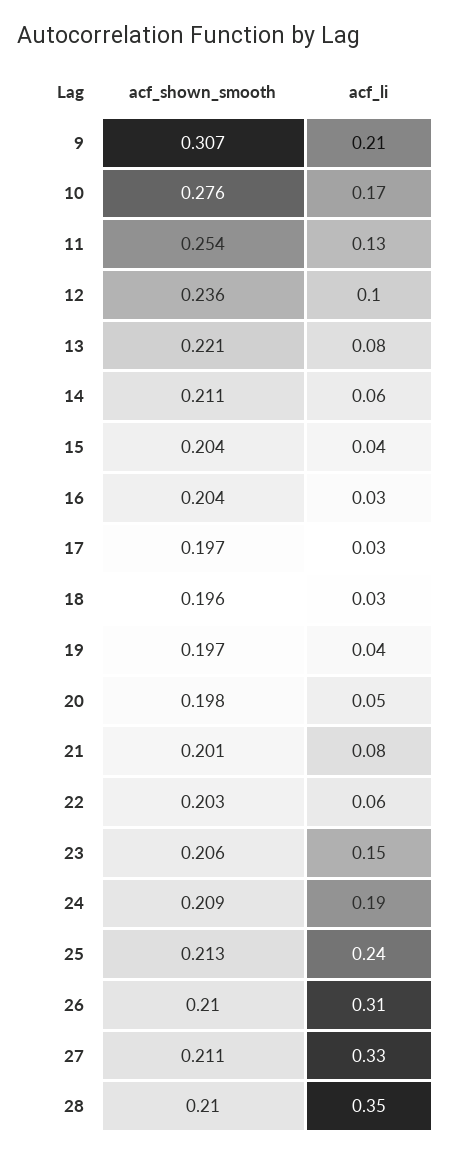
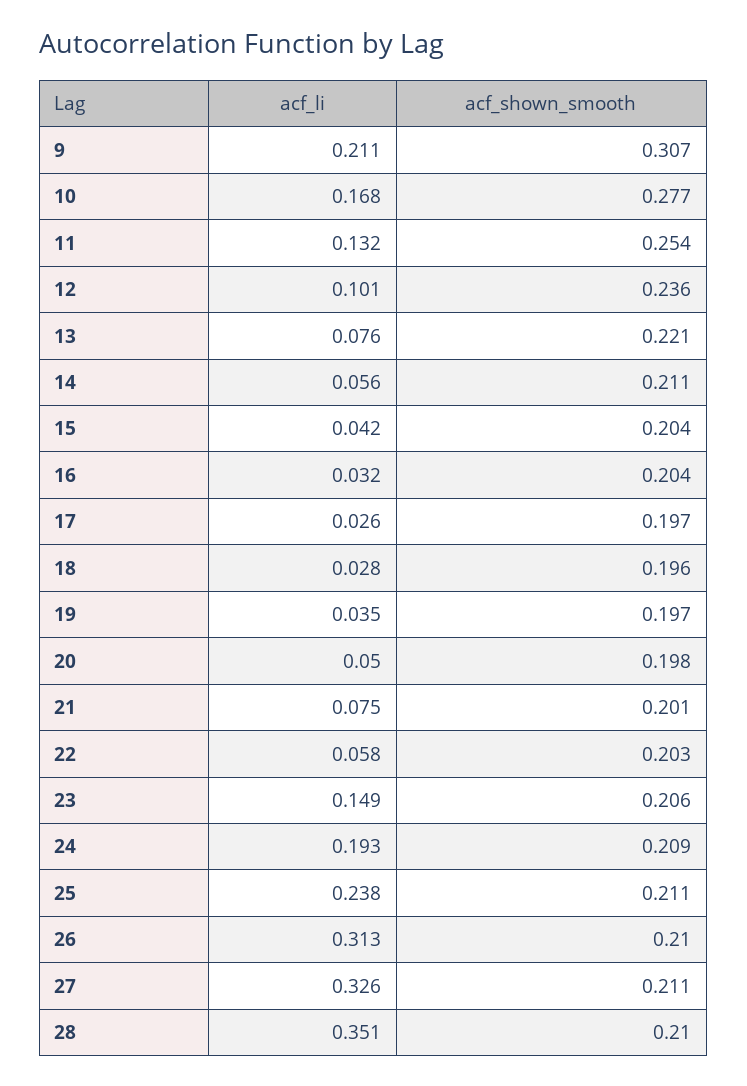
acf_shown_smooth, 10: 0.276 -> 0.277
acf_shown_smooth, 25: 0.213 -> 0.211

